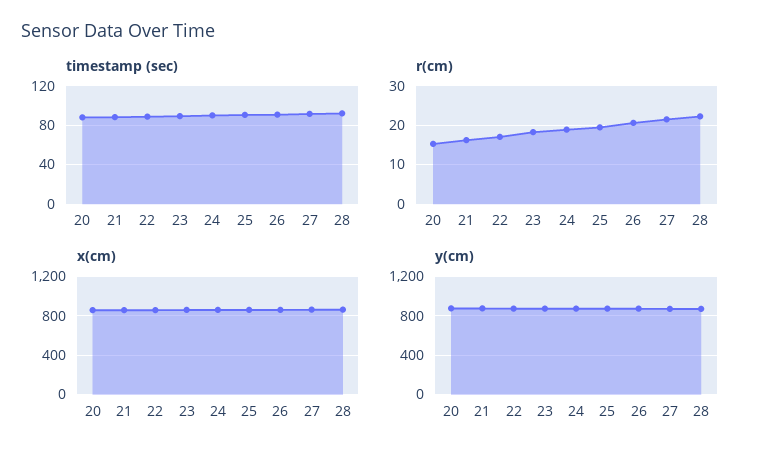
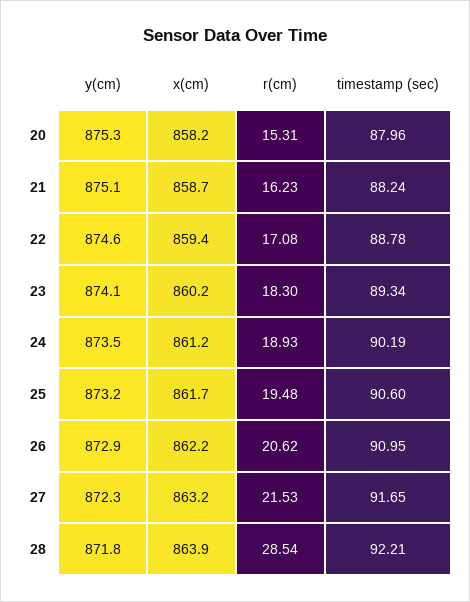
r(cm), 28: 22 -> 28.54

